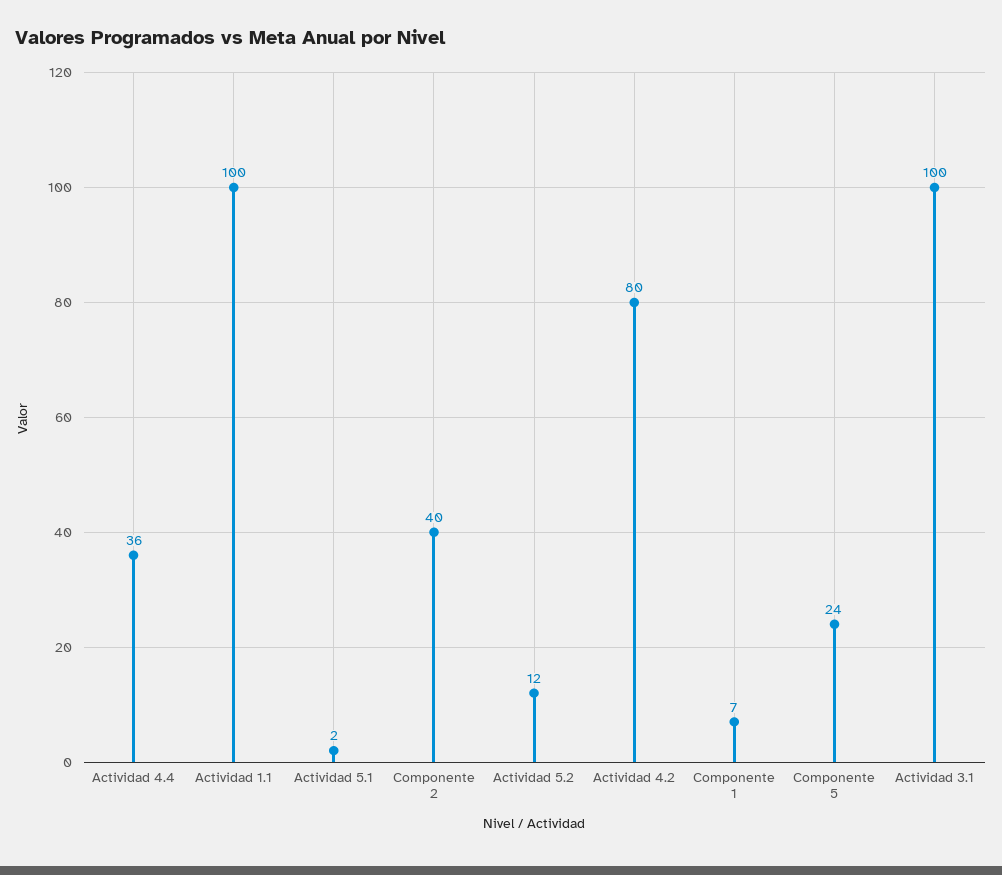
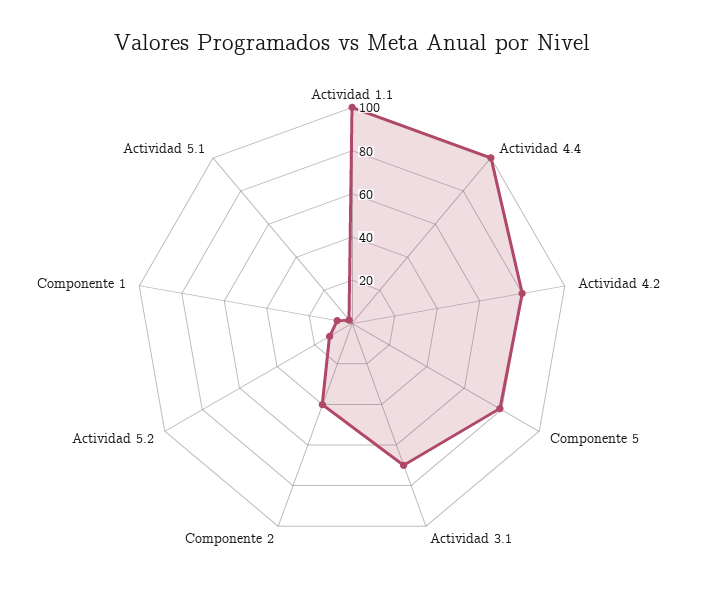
Actividad 4.4: 36 -> 100
Componente 5: 24 -> 80
Actividad 3.1: 100 -> 70

